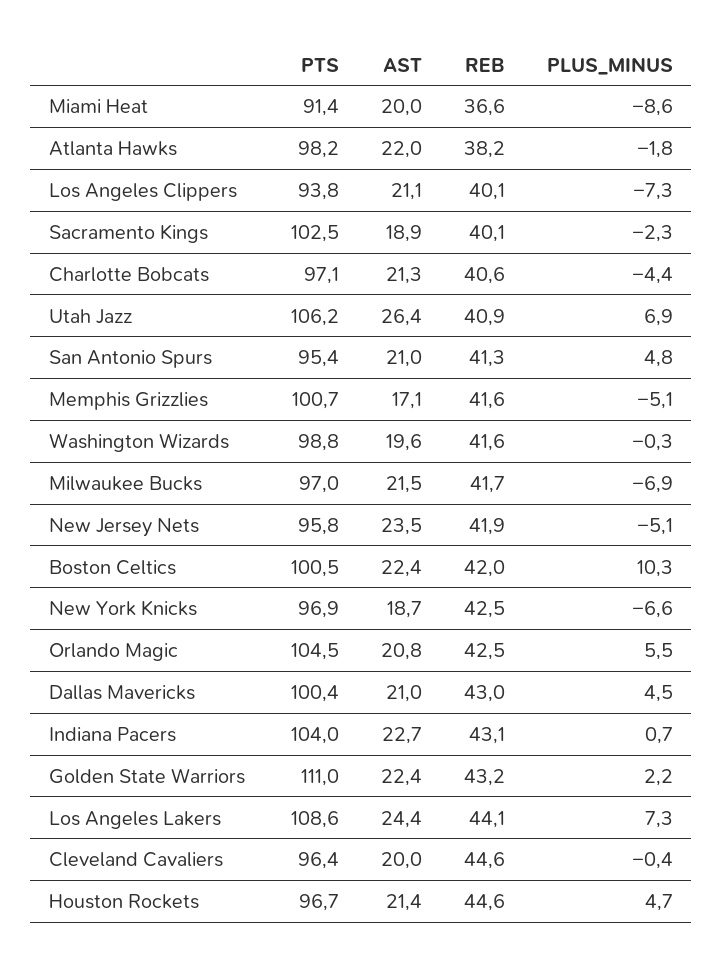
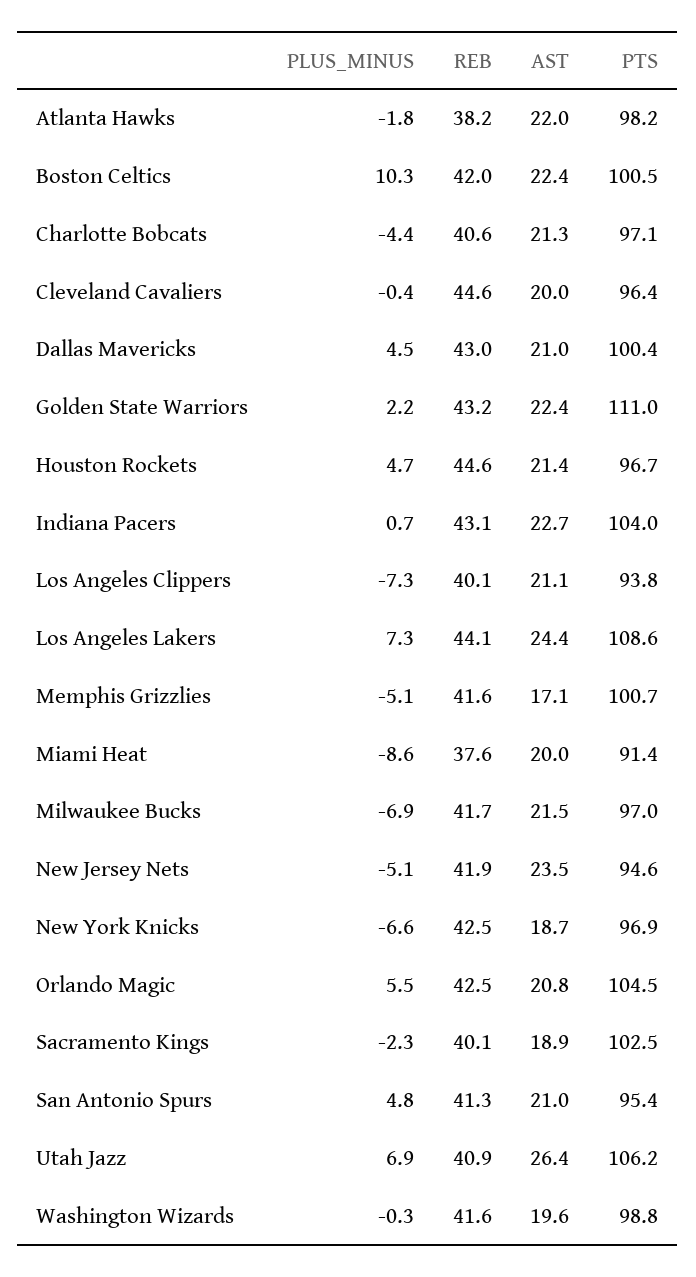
REB, Miami Heat: 36.6 -> 37.6
PTS, New Jersey Nets: 95.8 -> 94.6

